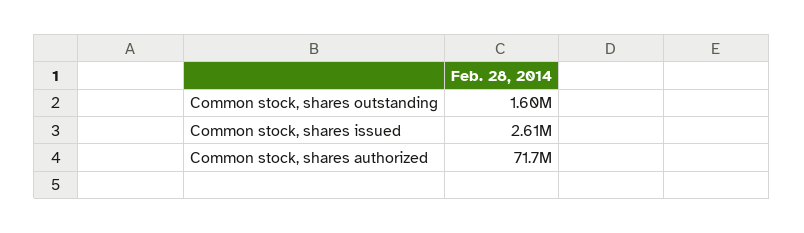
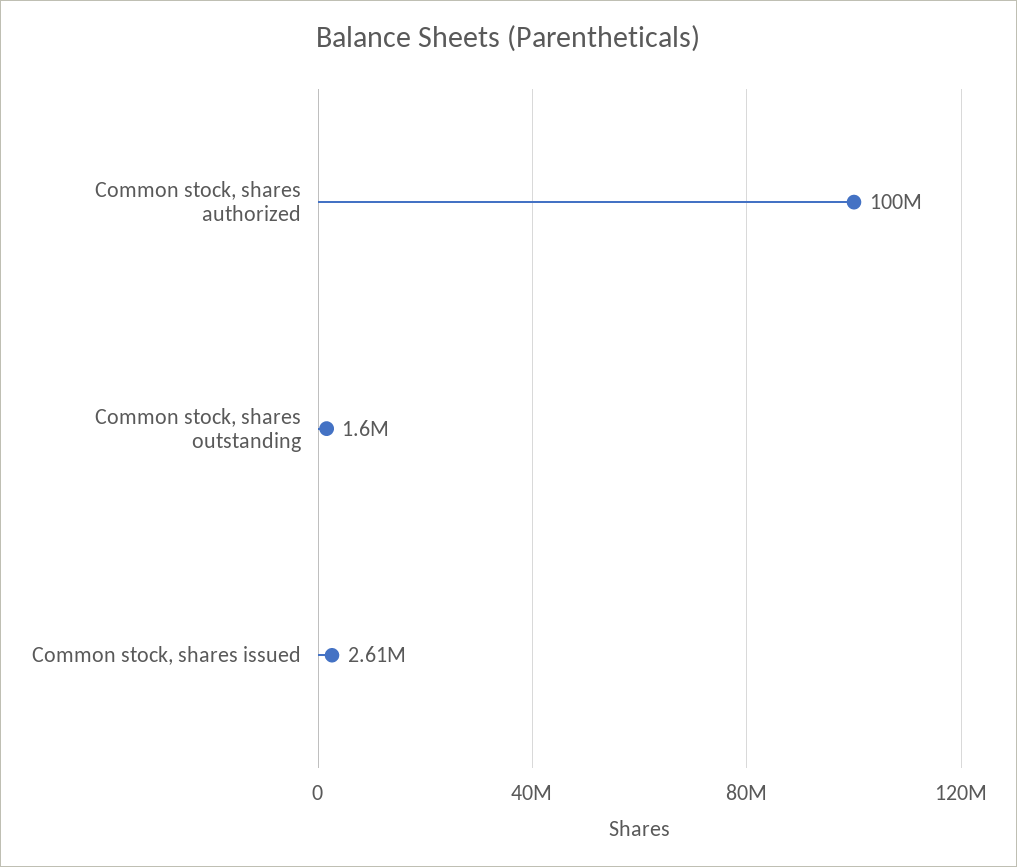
Common stock, shares authorized: 71700000 -> 100000000

